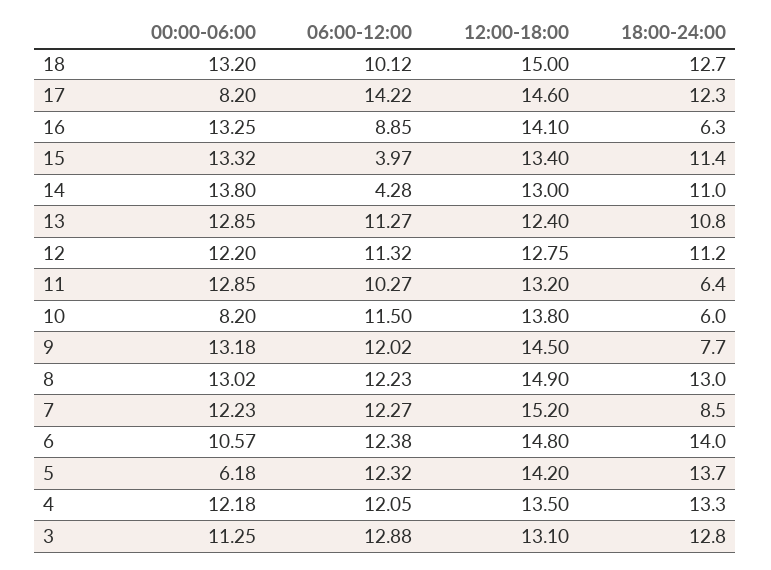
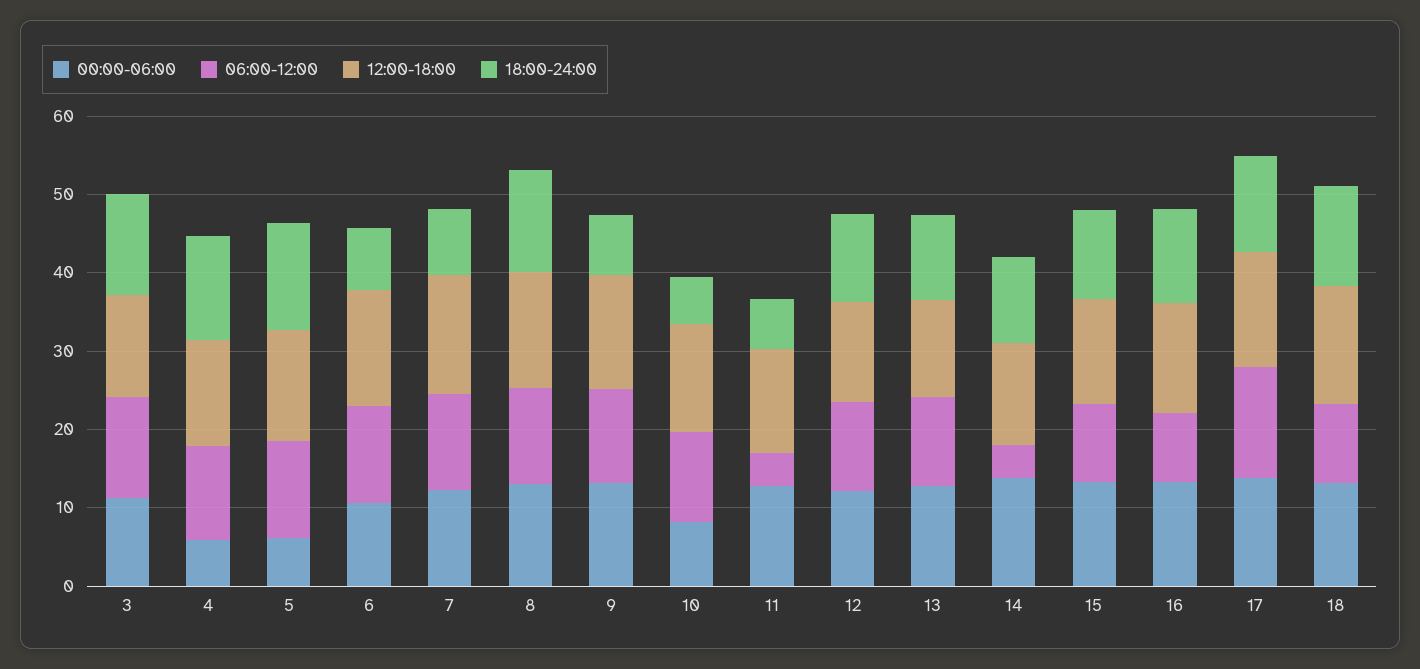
00:00-06:00, 17: 8.2 -> 14
18:00-24:00, 16: 6.3 -> 12
06:00-12:00, 15: 3.97 -> 10
06:00-12:00, 11: 10.27 -> 4
18:00-24:00, 6: 14 -> 8
00:00-06:00, 4: 12.18 -> 6

